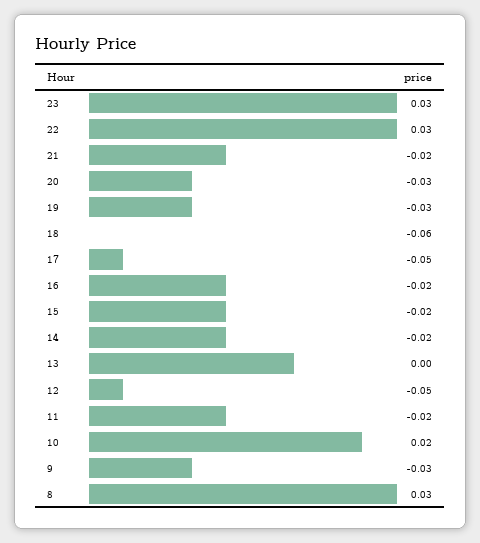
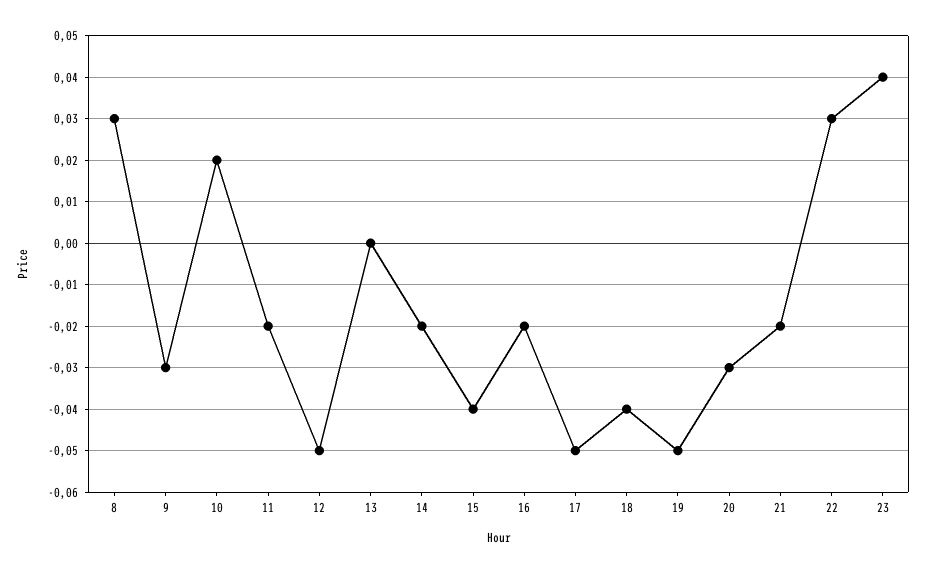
23: 0.03 -> 0.04
19: -0.03 -> -0.05
18: -0.06 -> -0.04
15: -0.02 -> -0.04

